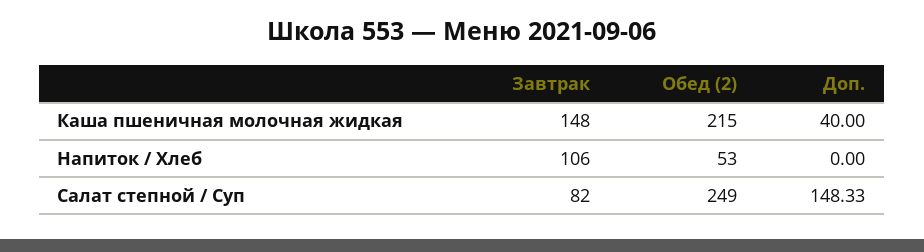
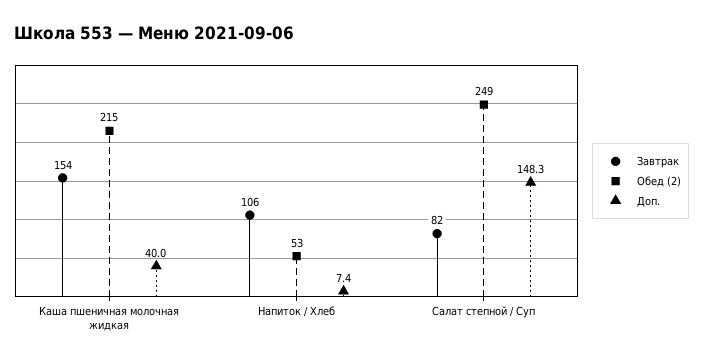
Завтрак, Каша пшеничная молочная жидкая: 148 -> 154
Доп., Напиток / Хлеб: 0 -> 7.4

